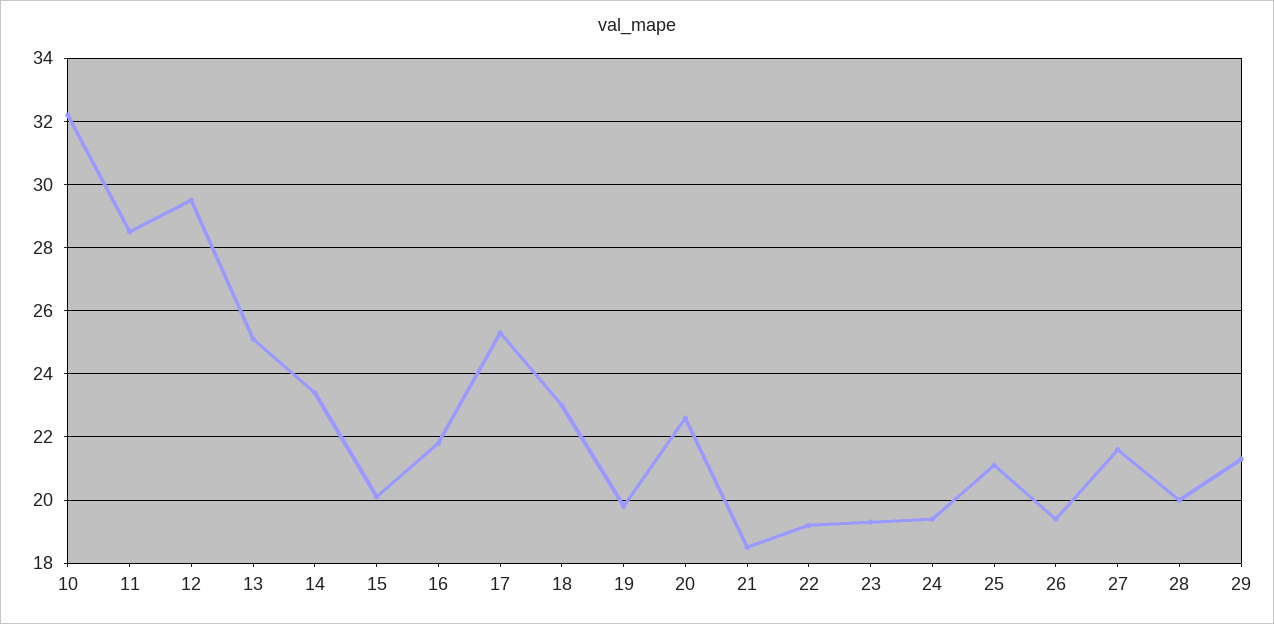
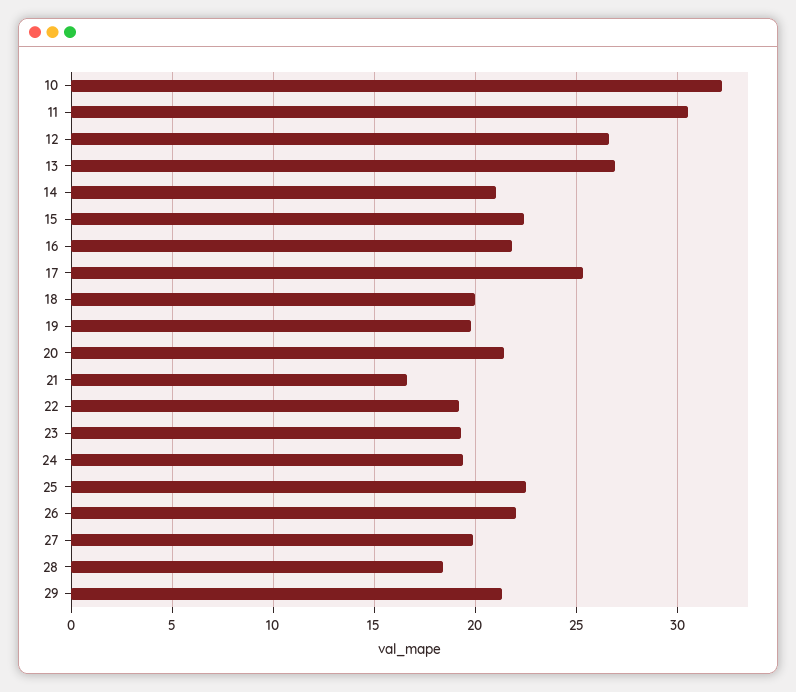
11: 28.5 -> 30.5
12: 29.5 -> 26.5
13: 25 -> 27
14: 23.5 -> 21
15: 20 -> 22.5
18: 23 -> 20
20: 22.5 -> 21.5
21: 18.5 -> 16.5
25: 21 -> 22.5
26: 19.5 -> 22
27: 21.5 -> 20
28: 20 -> 18.5

